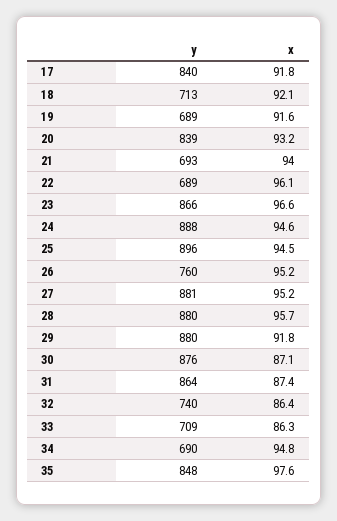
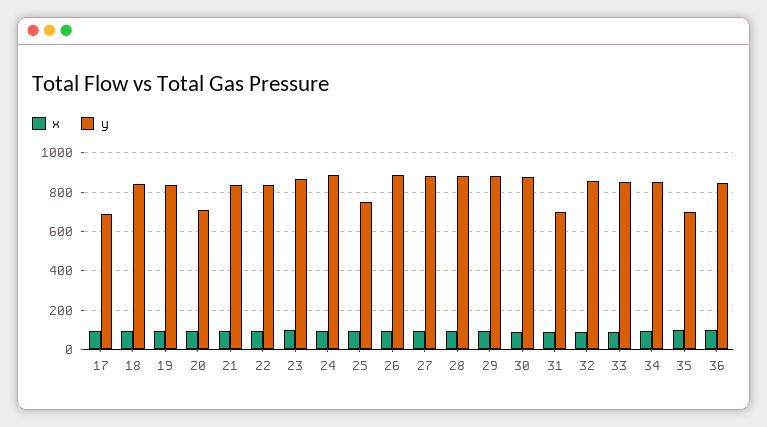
y, 17: 840 -> 700
y, 18: 713 -> 850
y, 19: 689 -> 850
y, 20: 839 -> 700
y, 21: 693 -> 850
y, 22: 689 -> 850
y, 25: 896 -> 750
y, 26: 760 -> 900
y, 31: 864 -> 700
y, 32: 740 -> 850
y, 33: 709 -> 850
y, 34: 690 -> 850
y, 35: 848 -> 700
x, 36: none -> 100
y, 36: none -> 850

